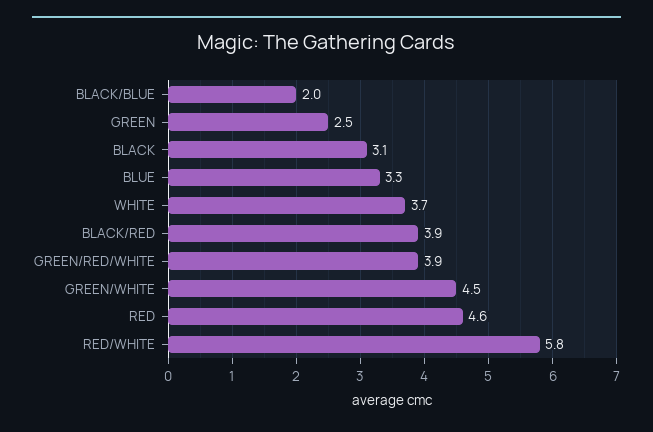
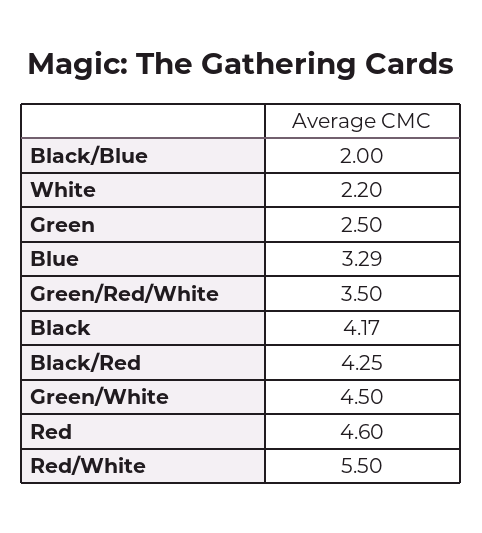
BLACK: 3.1 -> 4.17
WHITE: 3.7 -> 2.2
BLACK/RED: 3.9 -> 4.25
GREEN/RED/WHITE: 3.9 -> 3.5
RED/WHITE: 5.8 -> 5.5

